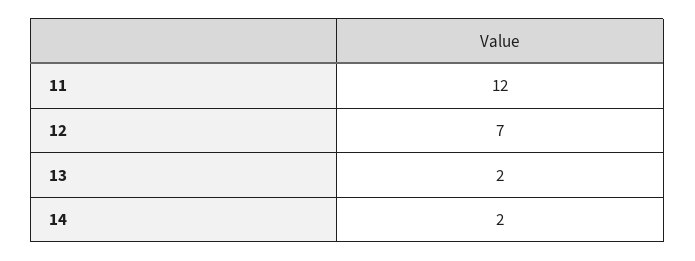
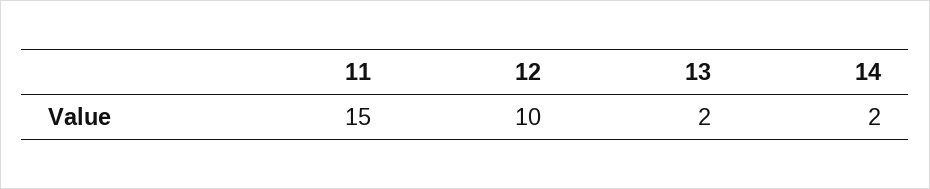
11: 12 -> 15
12: 7 -> 10

